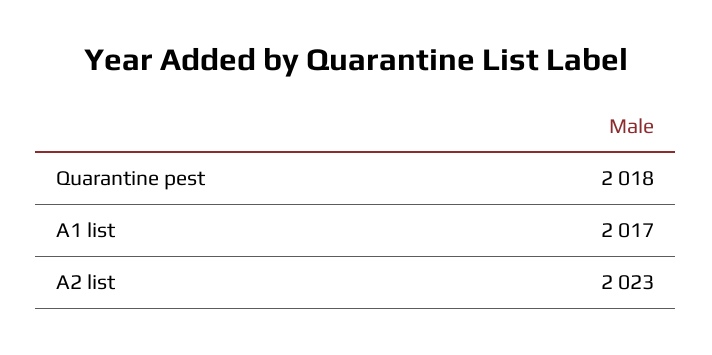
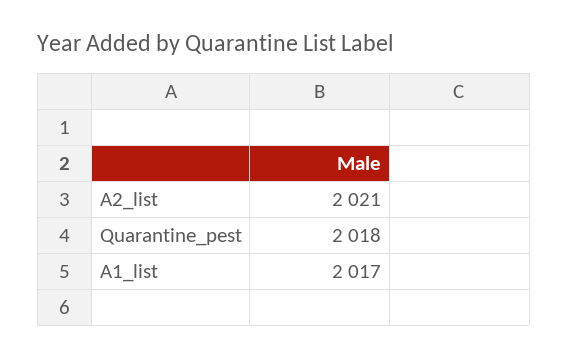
A2 list: 2023 -> 2021

